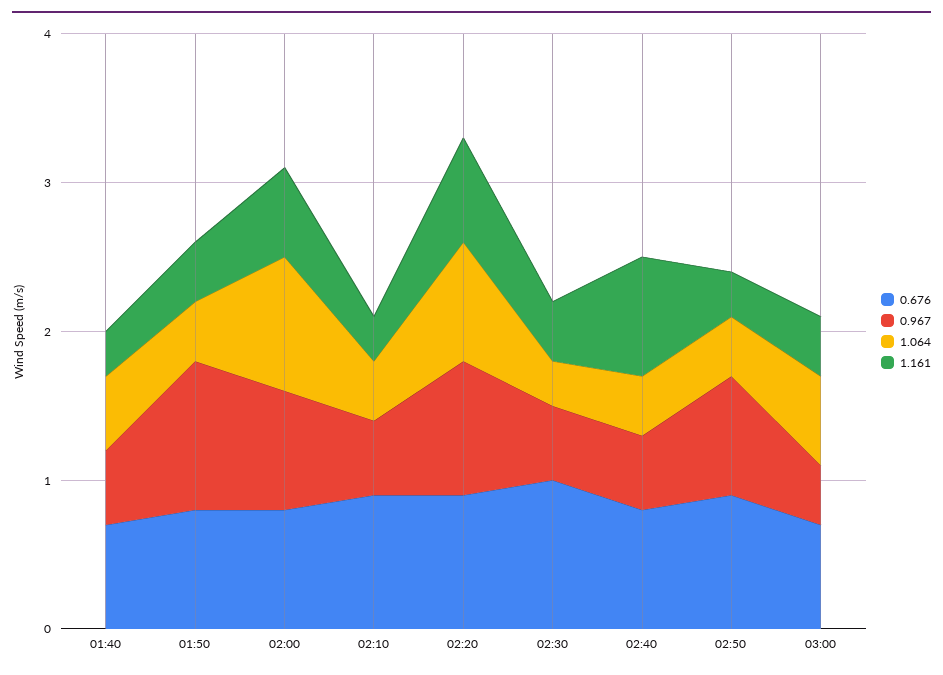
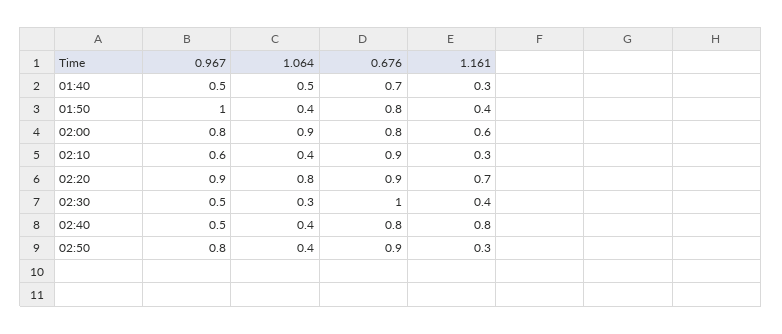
0.967, 02:10: 0.5 -> 0.6
0.676, 03:00: 0.7 -> none
0.967, 03:00: 0.4 -> none
1.064, 03:00: 0.6 -> none
1.161, 03:00: 0.4 -> none

